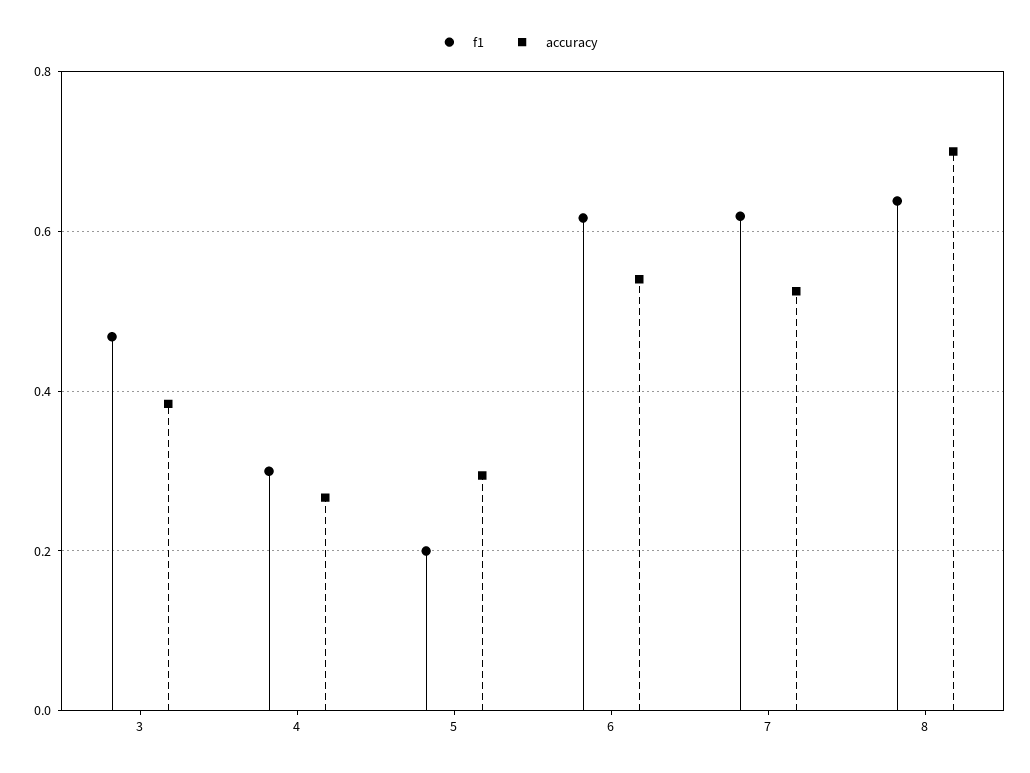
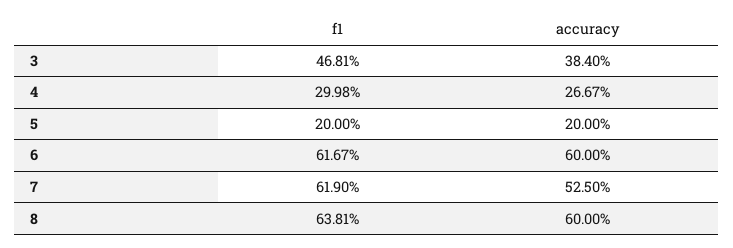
accuracy, 5: 0.3 -> 0.2
accuracy, 6: 0.54 -> 0.6
accuracy, 8: 0.7 -> 0.6

